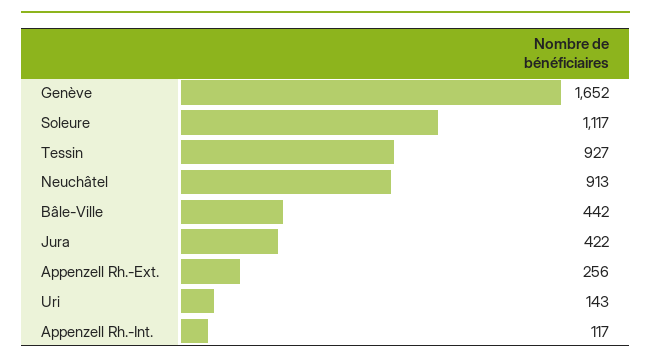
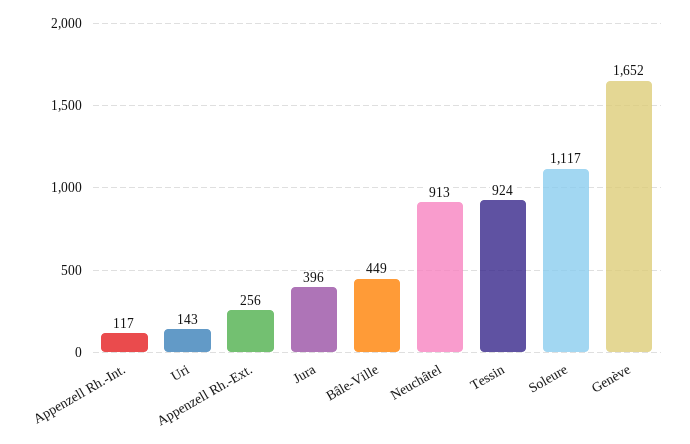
Tessin: 927 -> 924
Bâle-Ville: 442 -> 449
Jura: 422 -> 396

